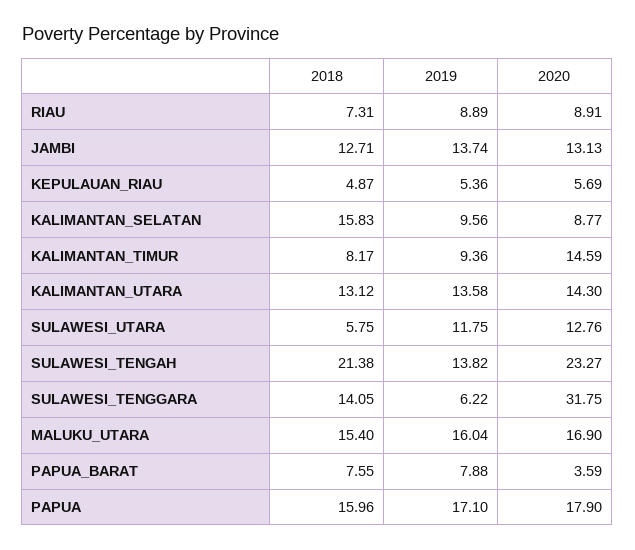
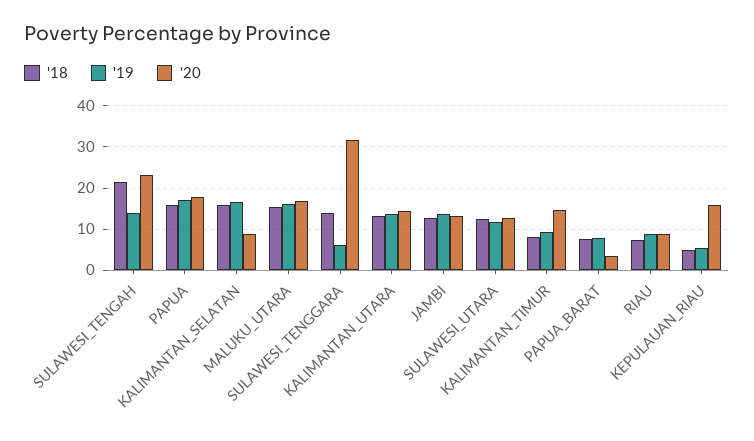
2020, KEPULAUAN_RIAU: 5.69 -> 16
2019, KALIMANTAN_SELATAN: 9.56 -> 16
2018, SULAWESI_UTARA: 5.75 -> 12

